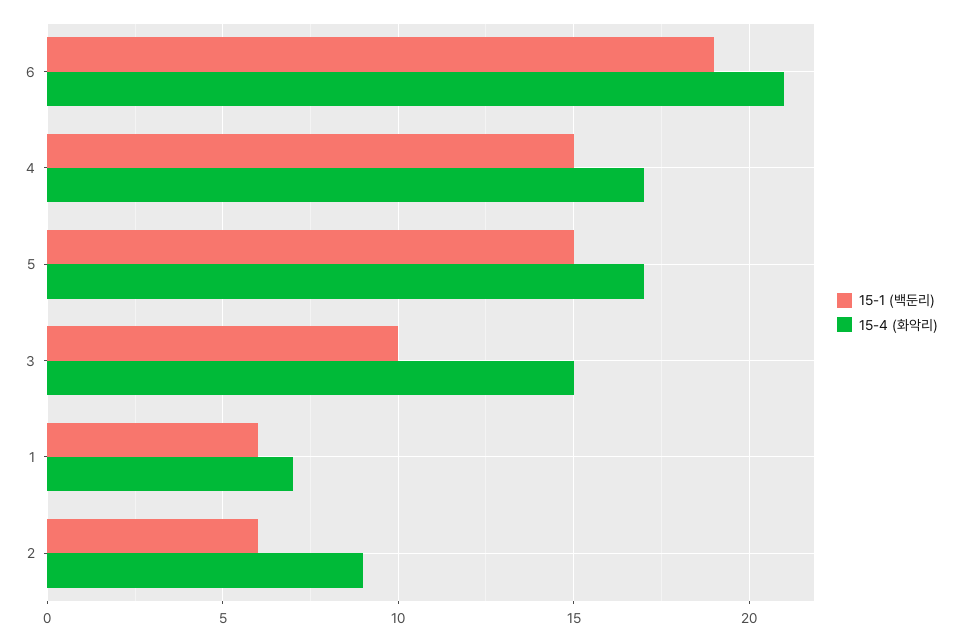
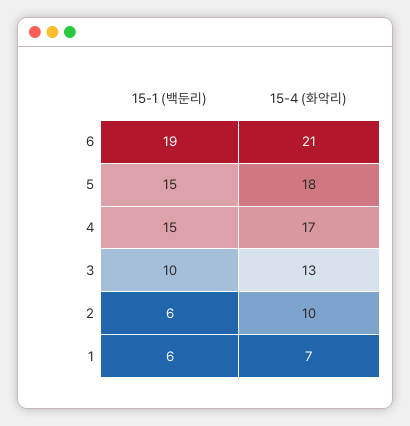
15-4 (화악리), 5: 17 -> 18
15-4 (화악리), 3: 15 -> 13
15-4 (화악리), 2: 9 -> 10

